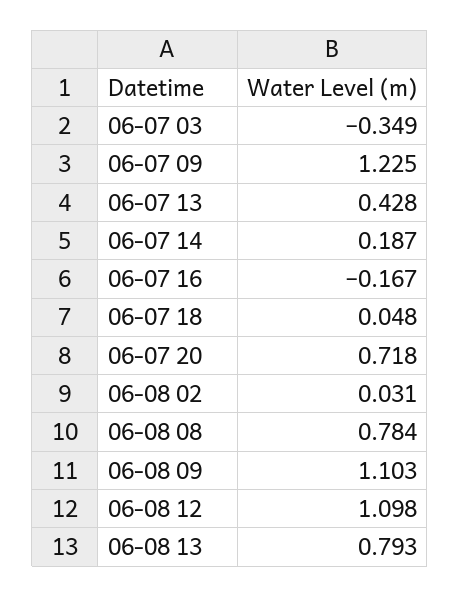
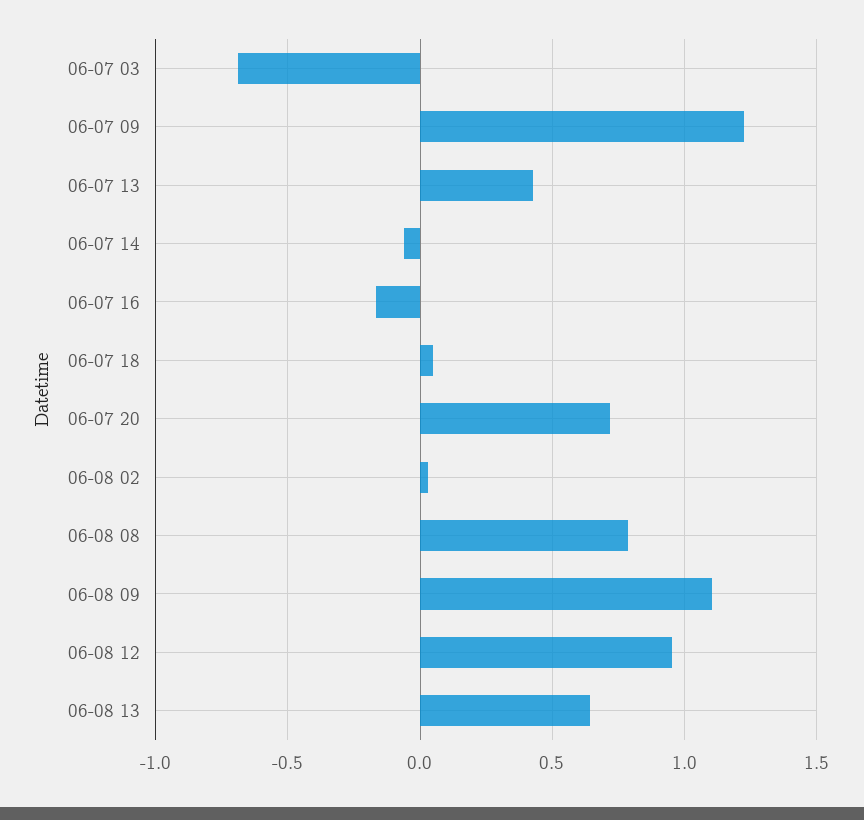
06-07 03: -0.349 -> -0.7
06-07 14: 0.187 -> -0.05
06-08 12: 1.098 -> 0.95
06-08 13: 0.793 -> 0.65

